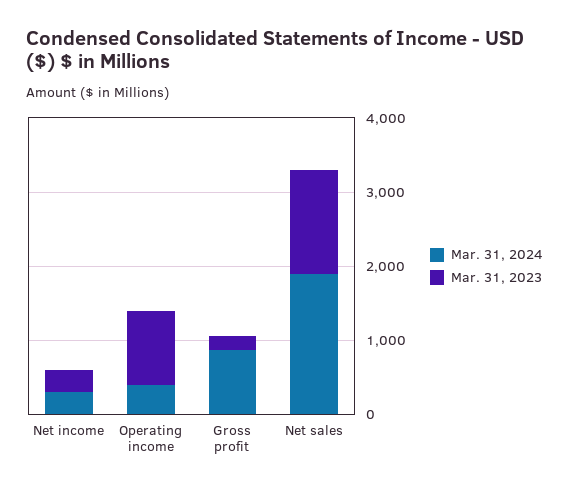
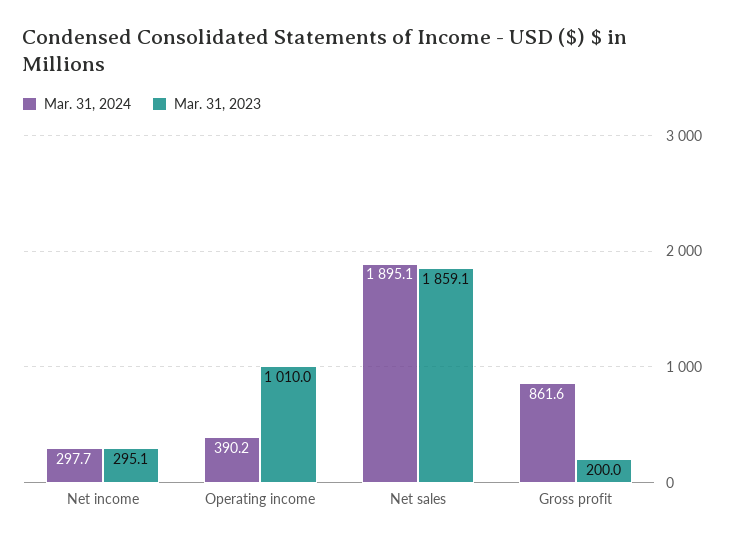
Mar. 31, 2023, Net sales: 1400 -> 1859.1

